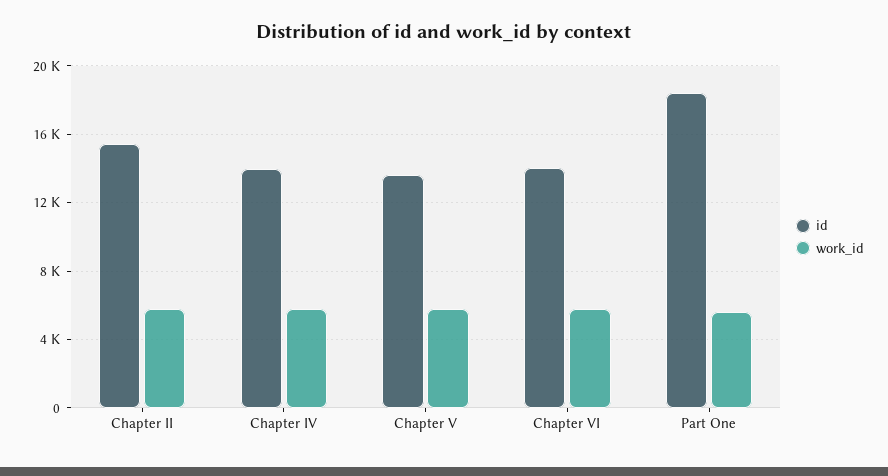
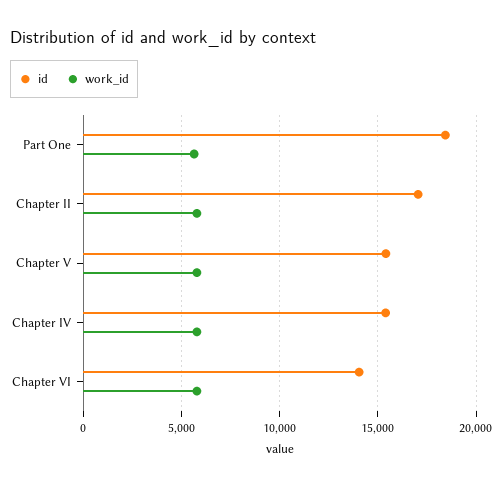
id, Chapter II: 15500 -> 17000
id, Chapter IV: 14000 -> 15500
id, Chapter V: 13500 -> 15500

